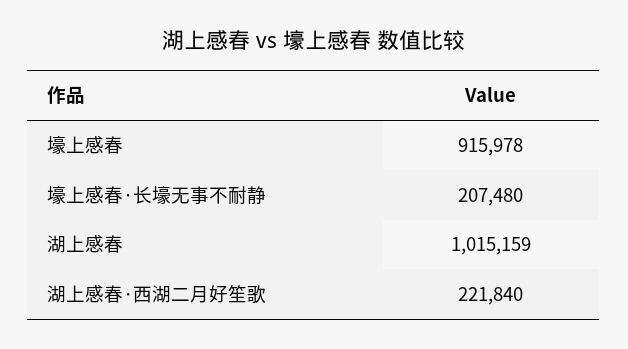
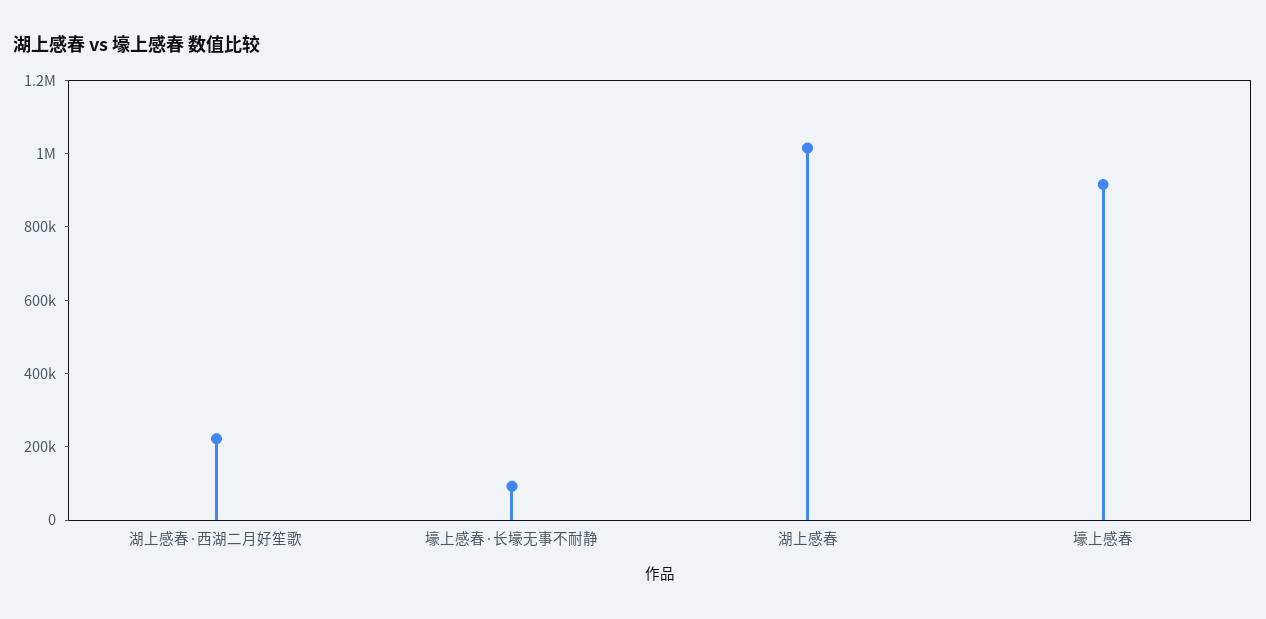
壕上感春·长壕无事不耐静: 207480 -> 100000

